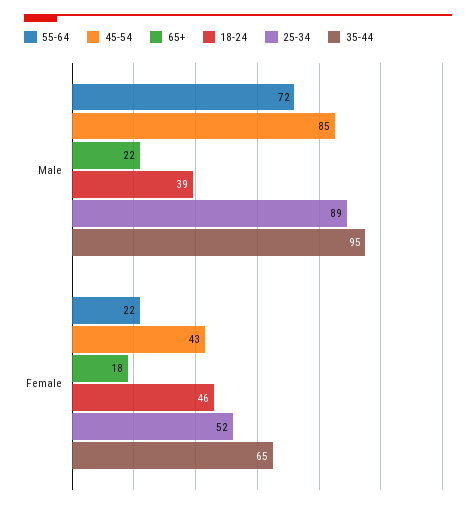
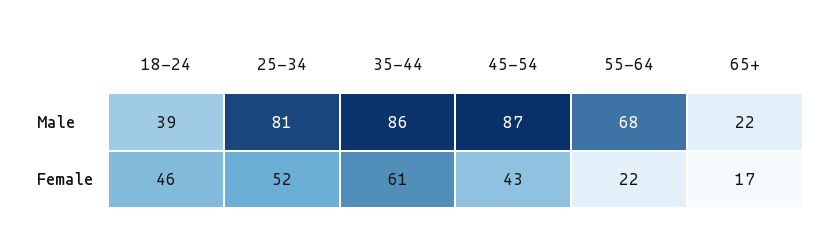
55-64, Male: 72 -> 68
45-54, Male: 85 -> 87
25-34, Male: 89 -> 81
35-44, Male: 95 -> 86
65+, Female: 18 -> 17
35-44, Female: 65 -> 61

